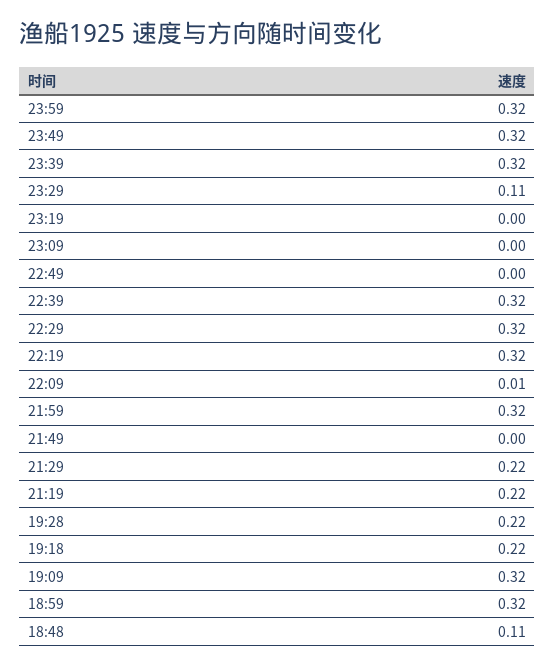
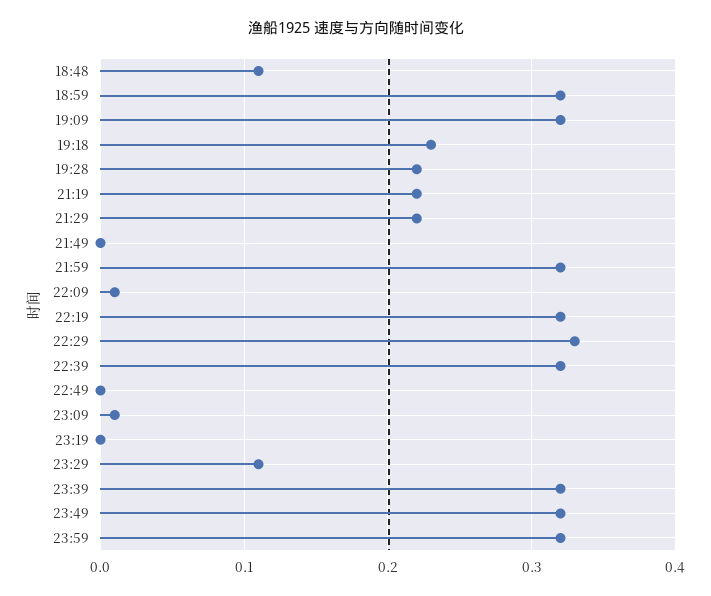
23:09: 0 -> 0.01
22:29: 0.32 -> 0.33
19:18: 0.22 -> 0.23

